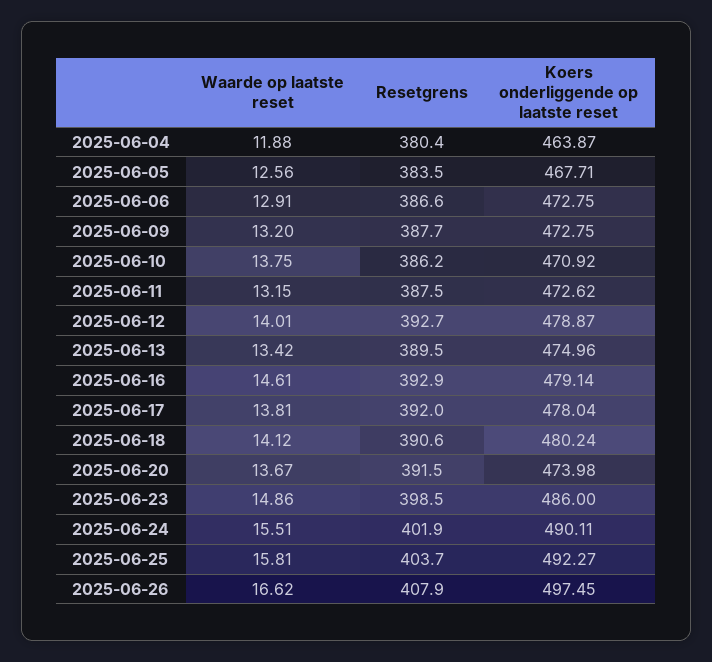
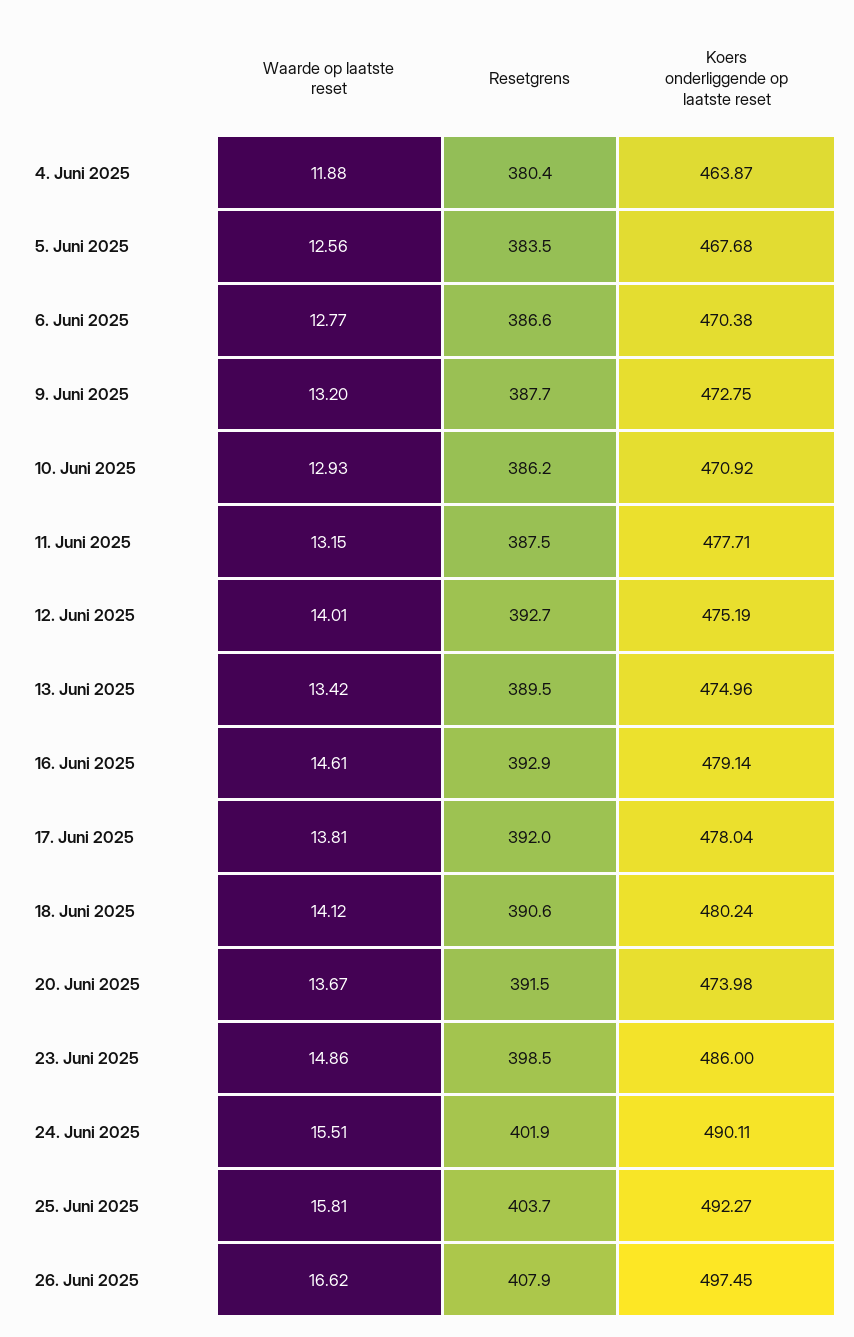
Koers onderliggende op laatste reset, 2025-06-05: 467.71 -> 467.68
Waarde op laatste reset, 2025-06-06: 12.91 -> 12.77
Koers onderliggende op laatste reset, 2025-06-06: 472.75 -> 470.38
Waarde op laatste reset, 2025-06-10: 13.75 -> 12.93
Koers onderliggende op laatste reset, 2025-06-11: 472.62 -> 477.71
Koers onderliggende op laatste reset, 2025-06-12: 478.87 -> 475.19

